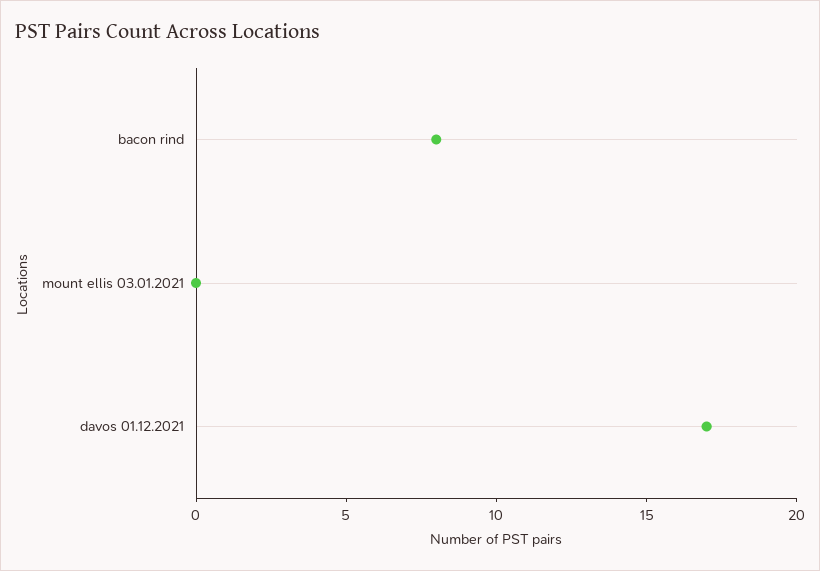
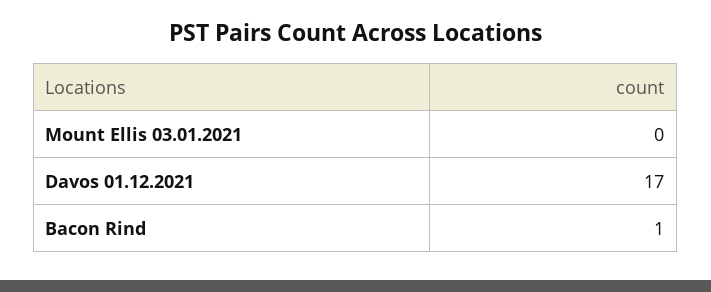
bacon rind: 8 -> 1

